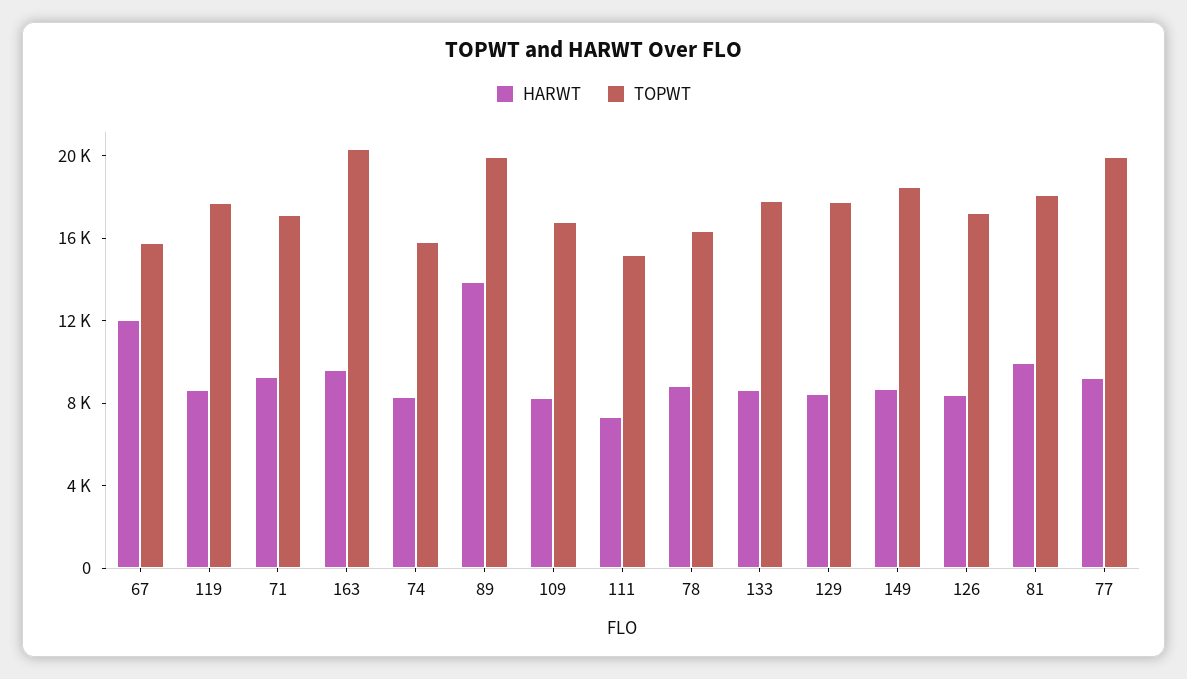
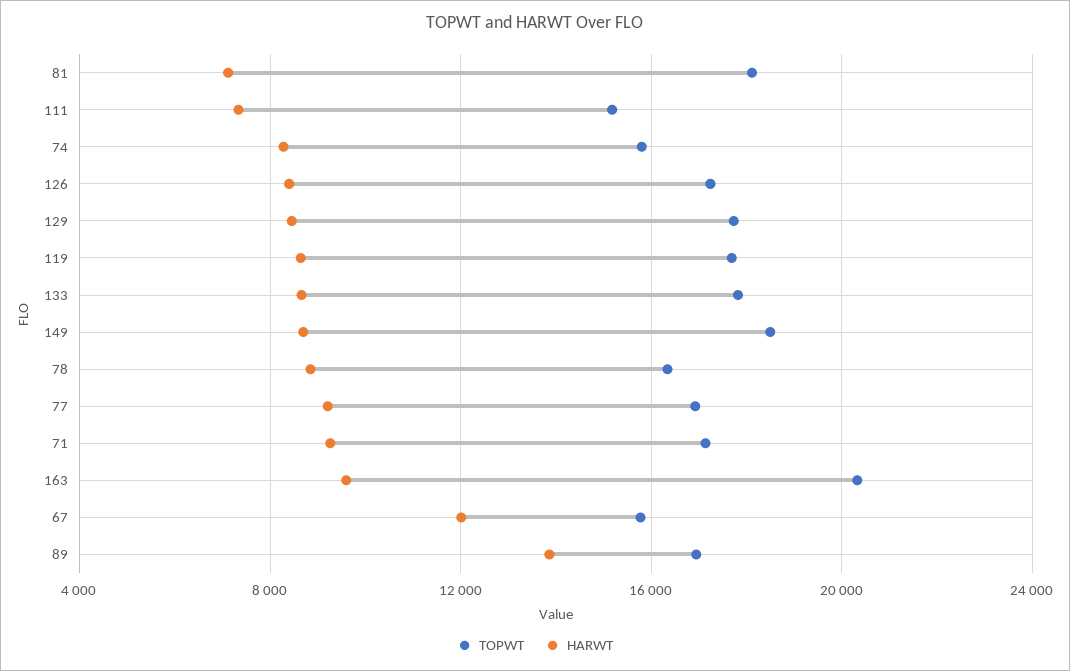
TOPWT, 89: 20000 -> 17000
HARWT, 109: 8000 -> none
TOPWT, 109: 17000 -> none
HARWT, 81: 10000 -> 7000
TOPWT, 77: 20000 -> 17000

